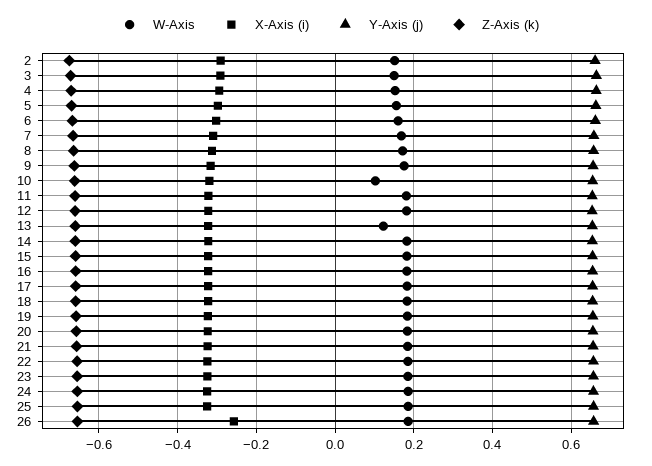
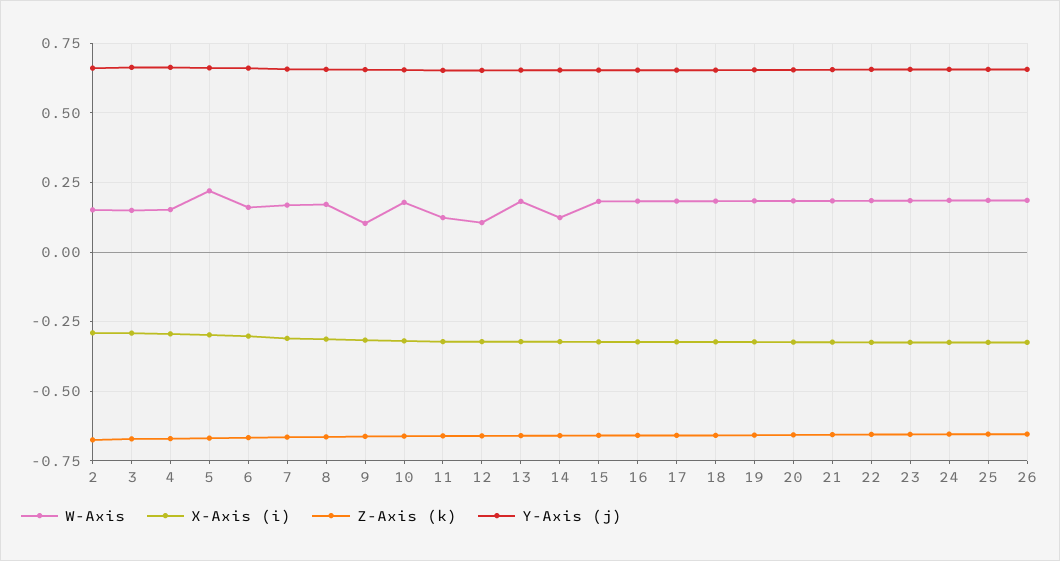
W-Axis, 5: 0.16 -> 0.225
W-Axis, 9: 0.18 -> 0.1
W-Axis, 10: 0.1 -> 0.175
W-Axis, 11: 0.18 -> 0.125
W-Axis, 12: 0.18 -> 0.1
W-Axis, 13: 0.12 -> 0.175
W-Axis, 14: 0.18 -> 0.125
X-Axis (i), 26: -0.26 -> -0.325

